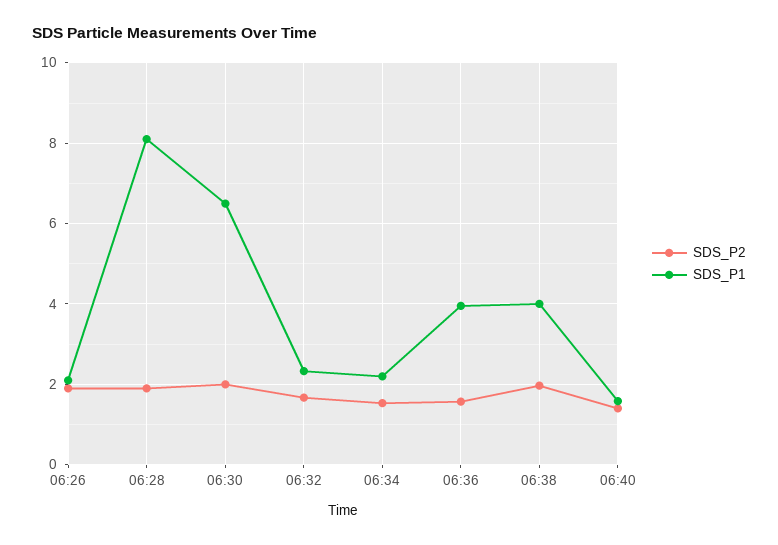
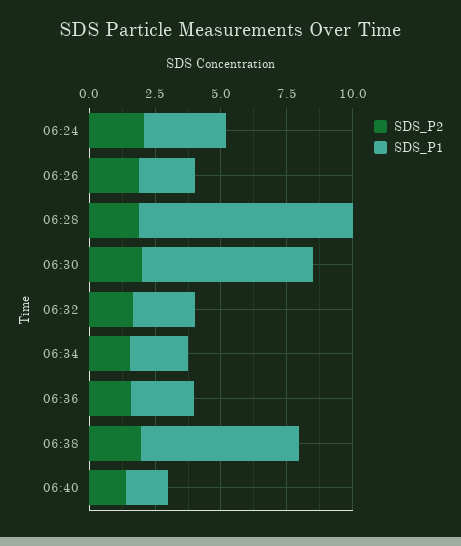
SDS_P1, 06:36: 4 -> 2.5
SDS_P1, 06:38: 4 -> 6
SDS_P2, 06:24: none -> 2
SDS_P1, 06:24: none -> 3

